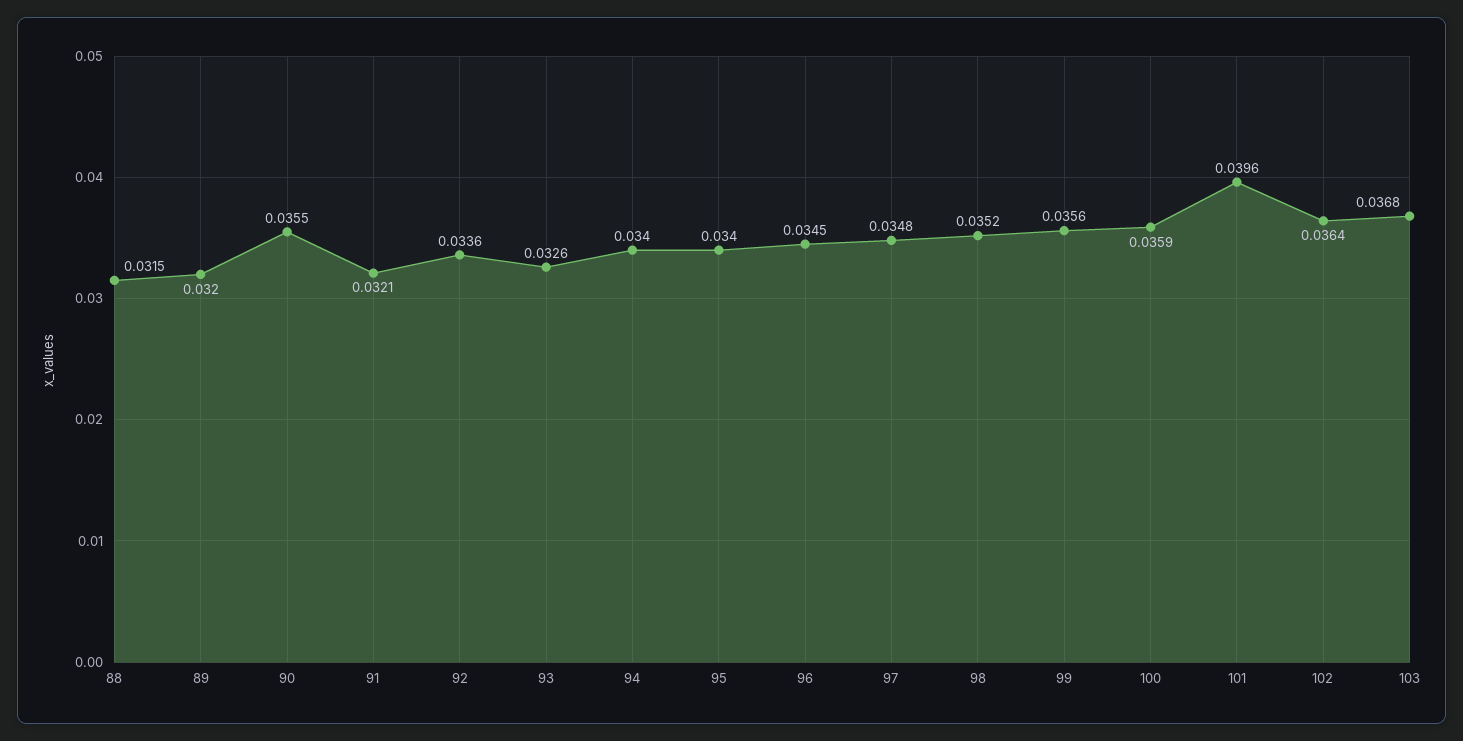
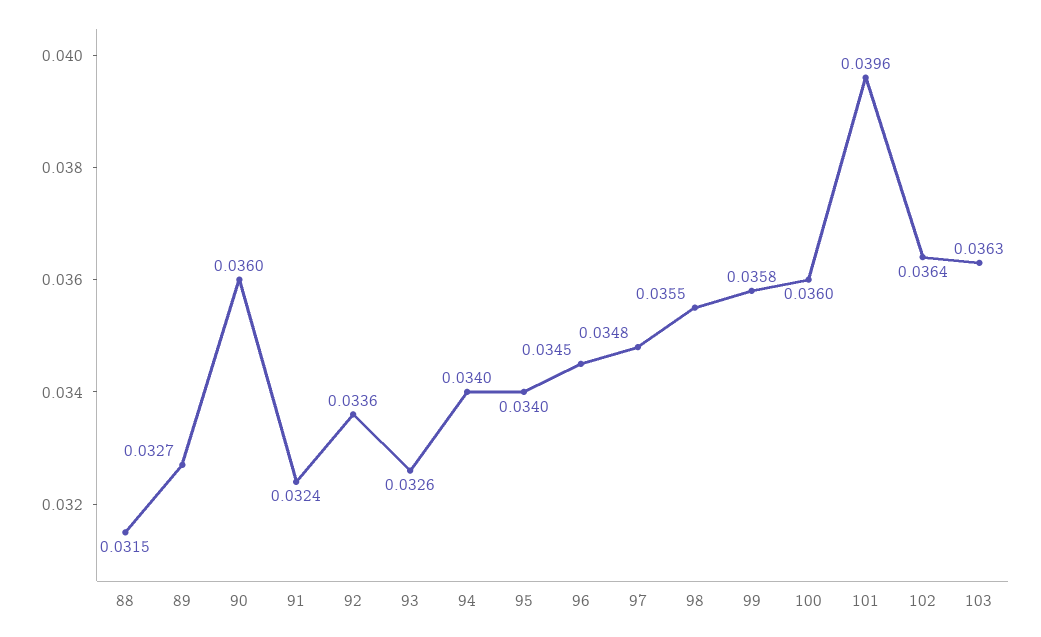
89: 0.032 -> 0.0327
90: 0.0355 -> 0.036
91: 0.0321 -> 0.0324
98: 0.0352 -> 0.0355
99: 0.0356 -> 0.0358
100: 0.0359 -> 0.036
103: 0.0368 -> 0.0363

